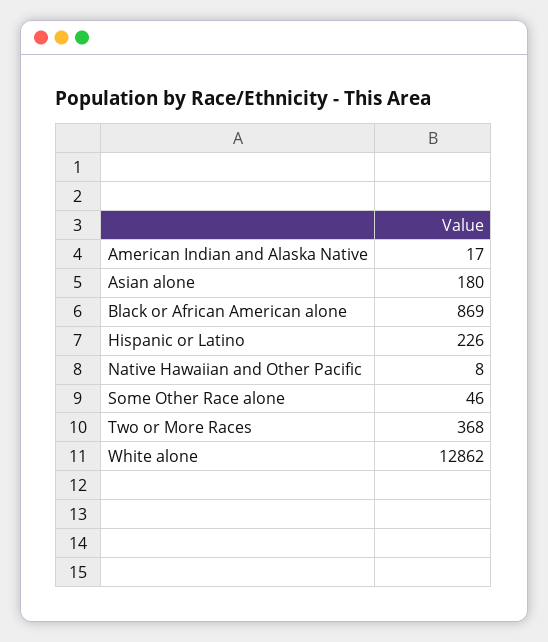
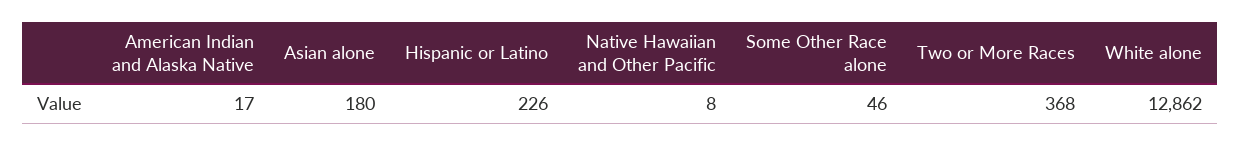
Black or African American alone: 869 -> none

